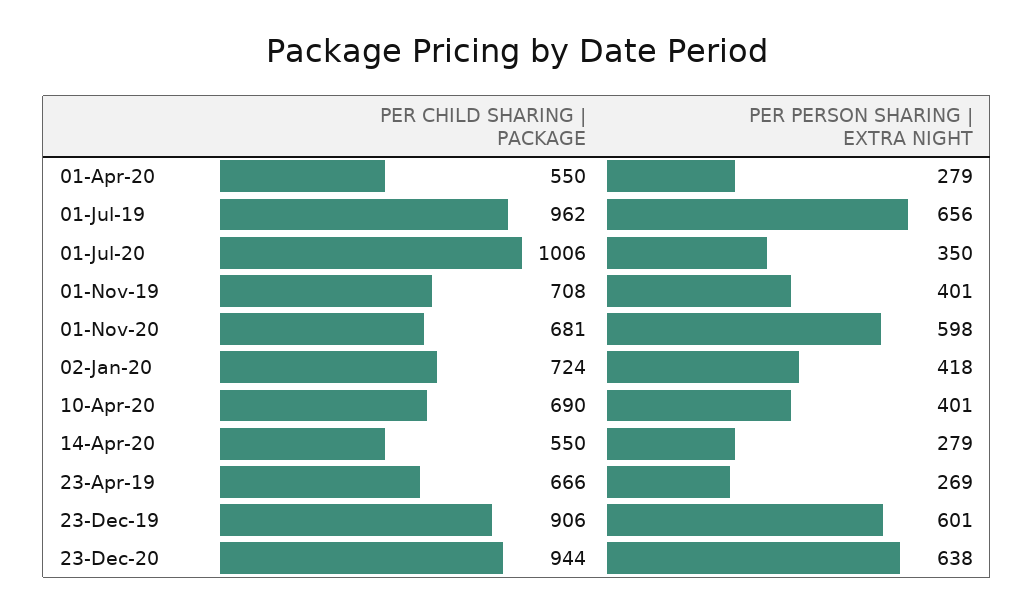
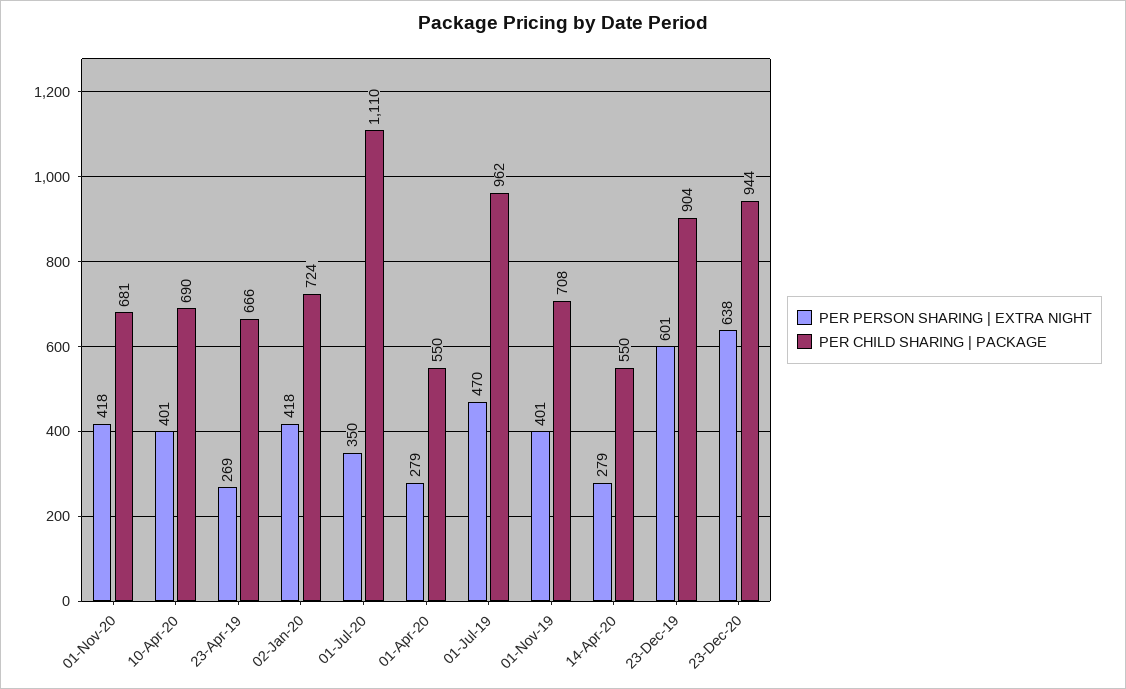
PER PERSON SHARING | EXTRA NIGHT, 01-Jul-19: 656 -> 470
PER CHILD SHARING | PACKAGE, 01-Jul-20: 1006 -> 1110
PER PERSON SHARING | EXTRA NIGHT, 01-Nov-20: 598 -> 418
PER CHILD SHARING | PACKAGE, 23-Dec-19: 906 -> 904

